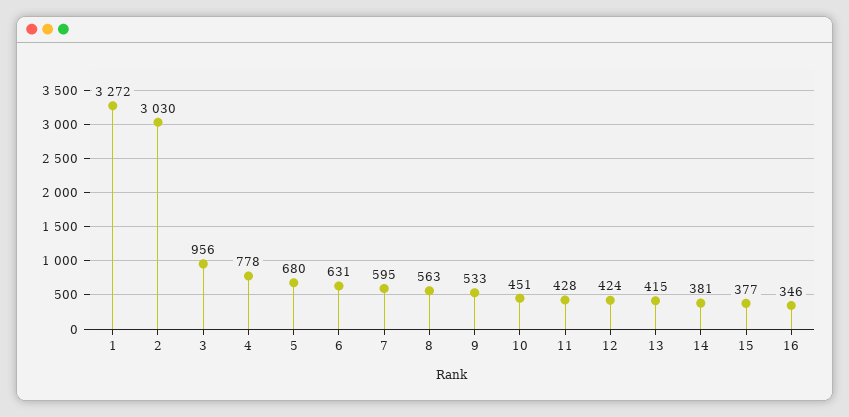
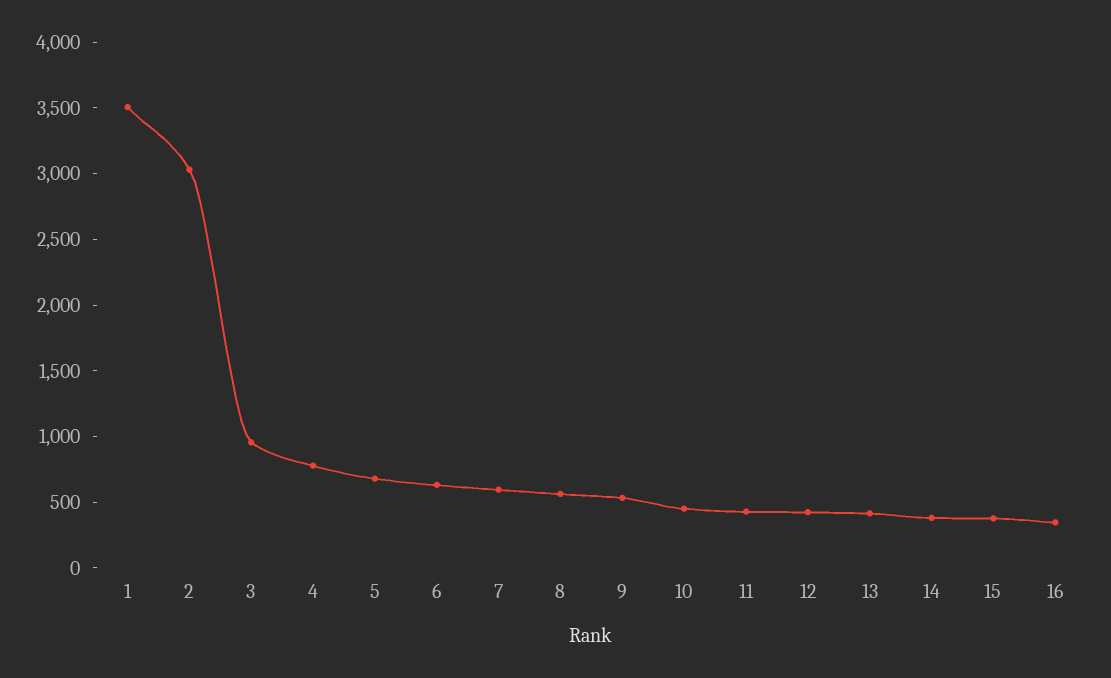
1: 3272 -> 3500

